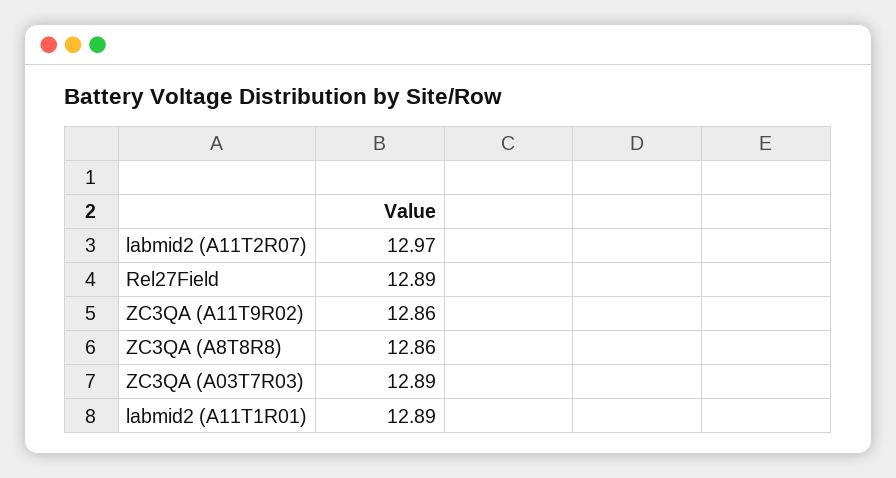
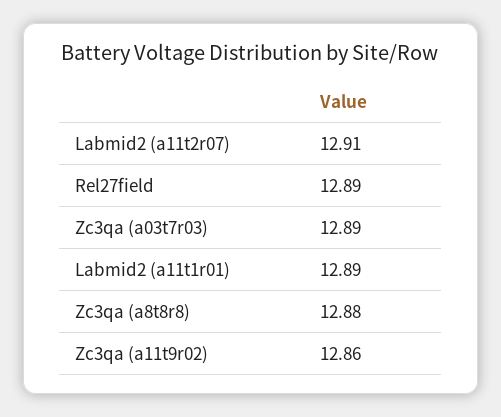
labmid2 (A11T2R07): 12.97 -> 12.91
ZC3QA (A8T8R8): 12.86 -> 12.88

